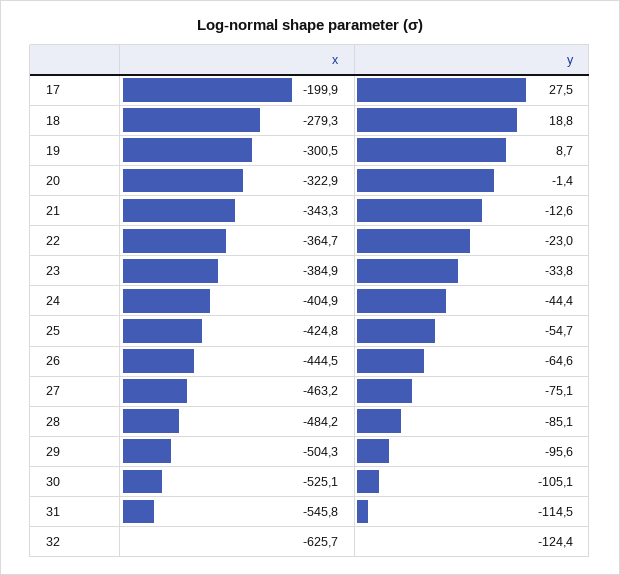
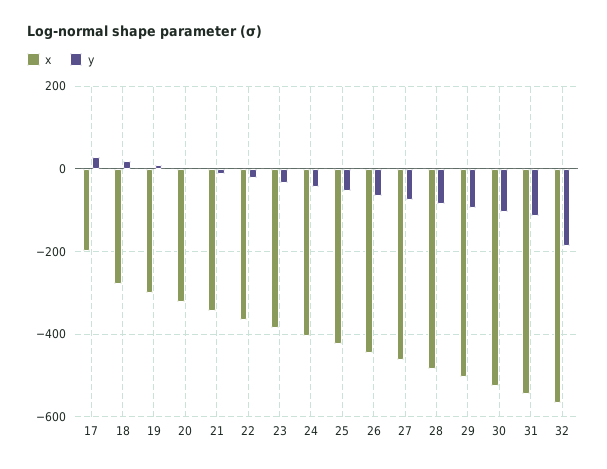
x, 32: -625.7 -> -560
y, 32: -124.4 -> -180

